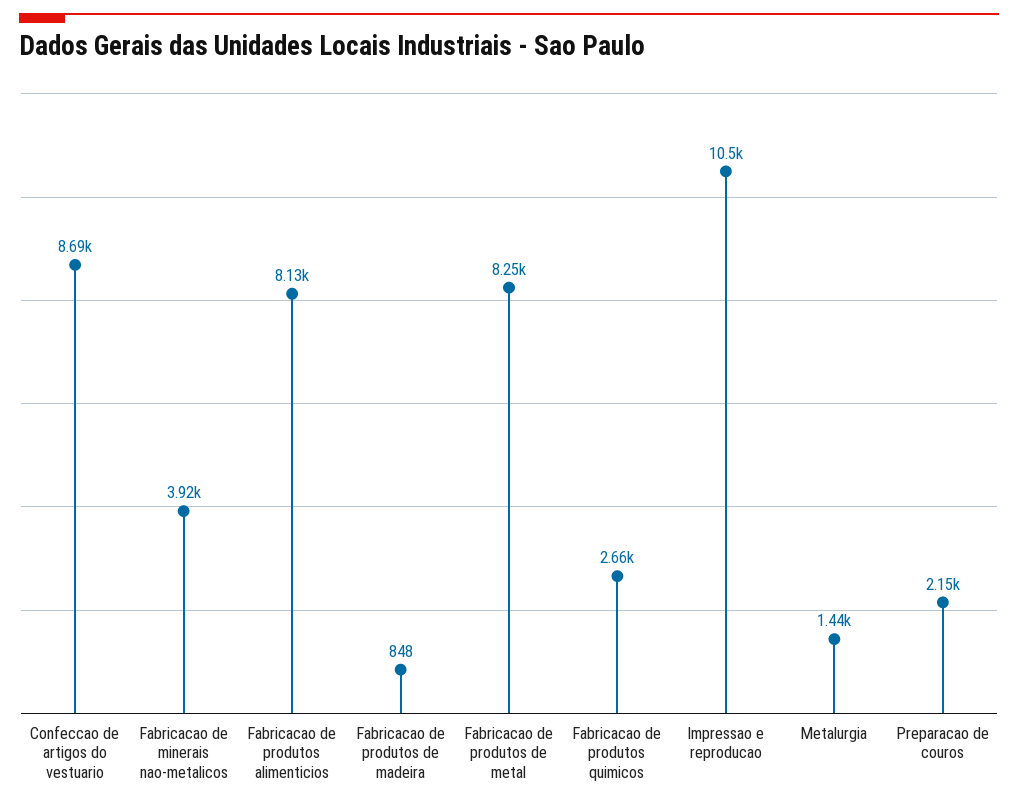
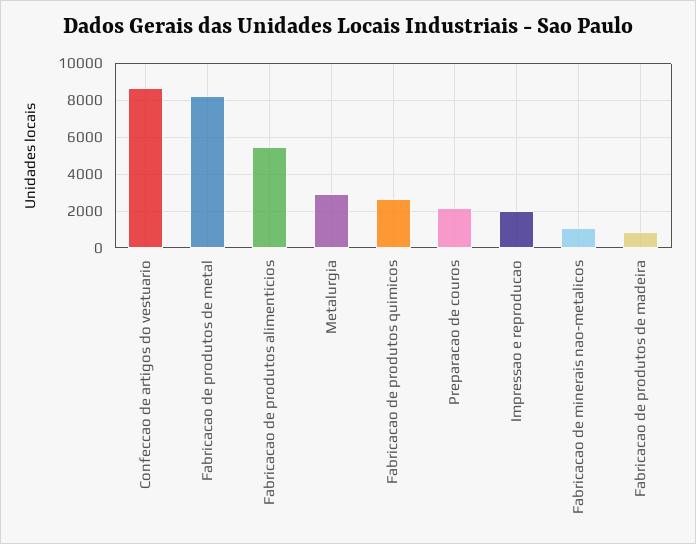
Fabricacao de minerais nao-metalicos: 3920 -> 1000
Fabricacao de produtos alimenticios: 8130 -> 5500
Impressao e reproducao: 10500 -> 2000
Metalurgia: 1440 -> 3000

